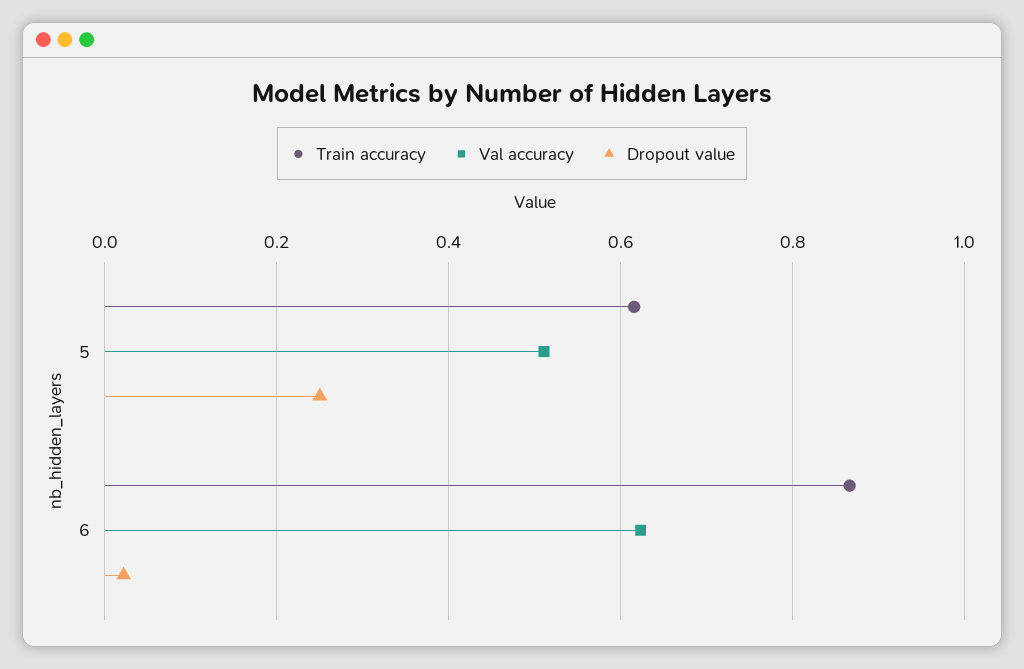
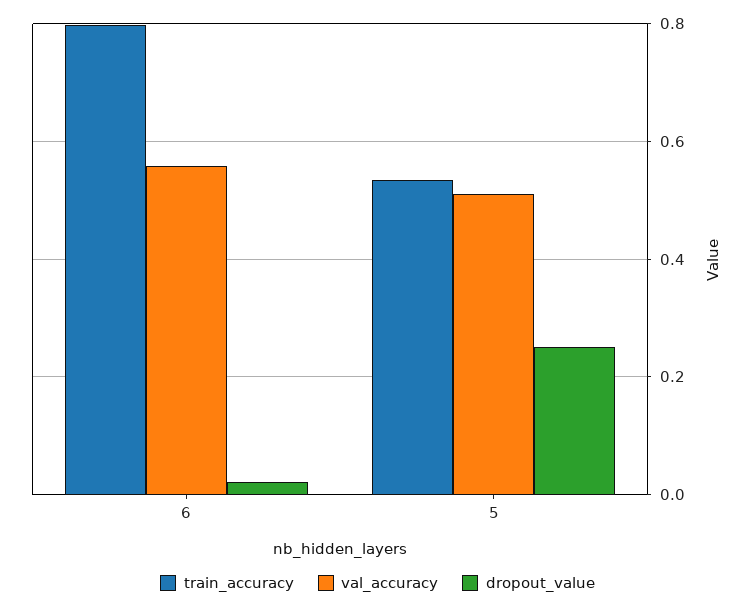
Train accuracy, 5: 0.62 -> 0.54
Train accuracy, 6: 0.86 -> 0.8
Val accuracy, 6: 0.62 -> 0.56

